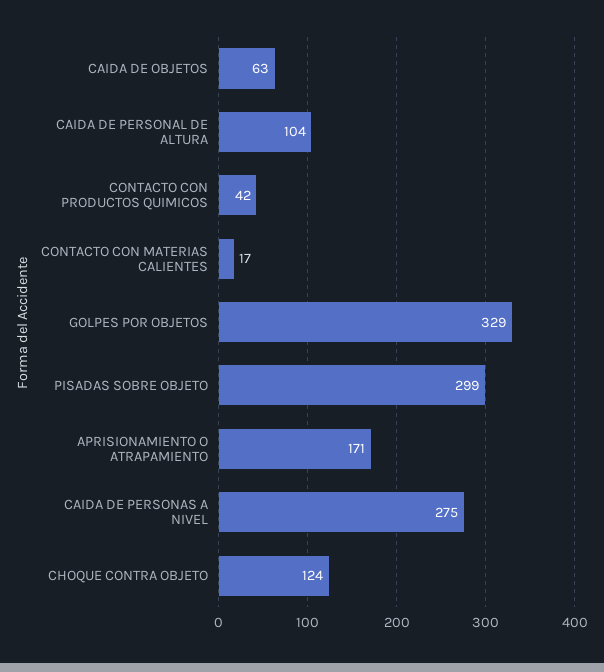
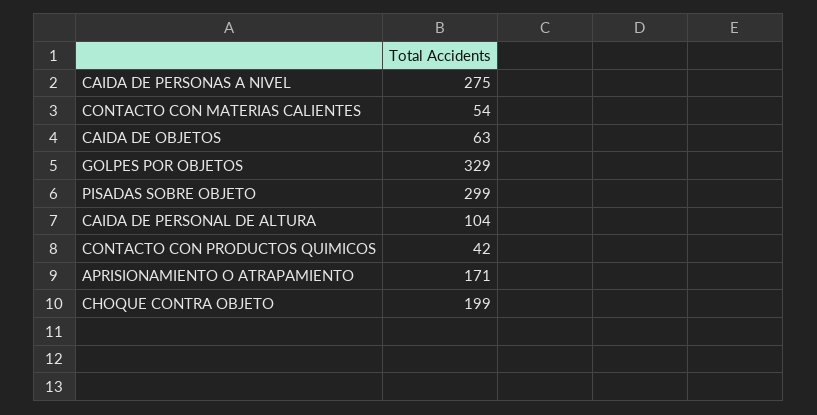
CONTACTO CON MATERIAS CALIENTES: 17 -> 54
CHOQUE CONTRA OBJETO: 124 -> 199

